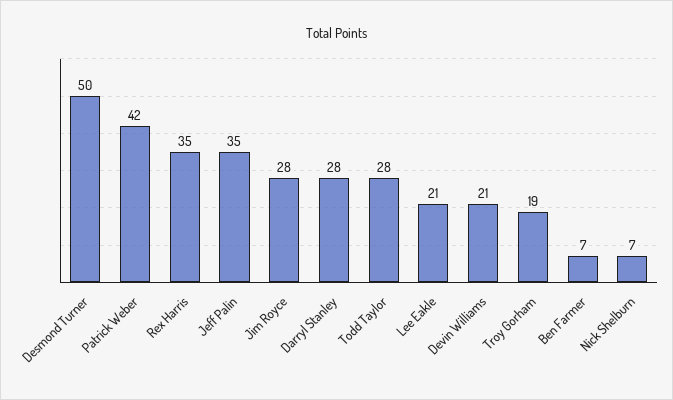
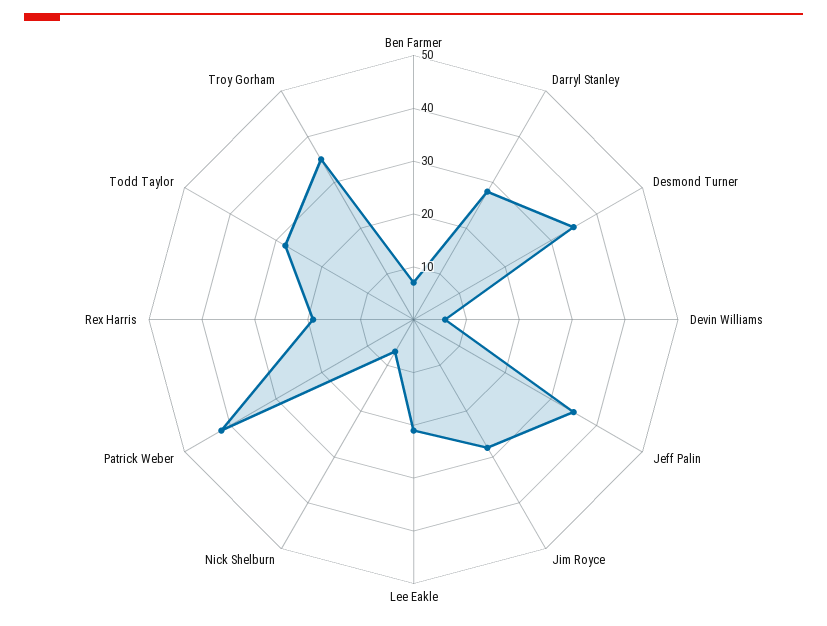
Desmond Turner: 50 -> 35
Rex Harris: 35 -> 20
Devin Williams: 21 -> 5
Troy Gorham: 19 -> 35

